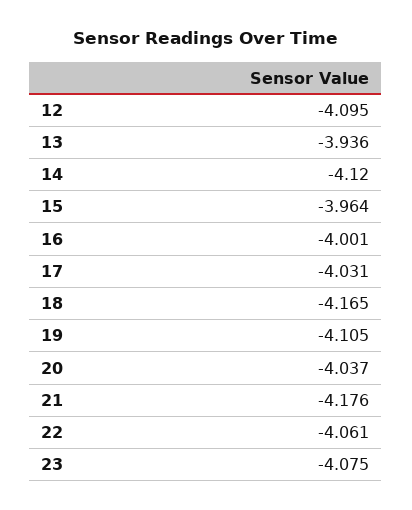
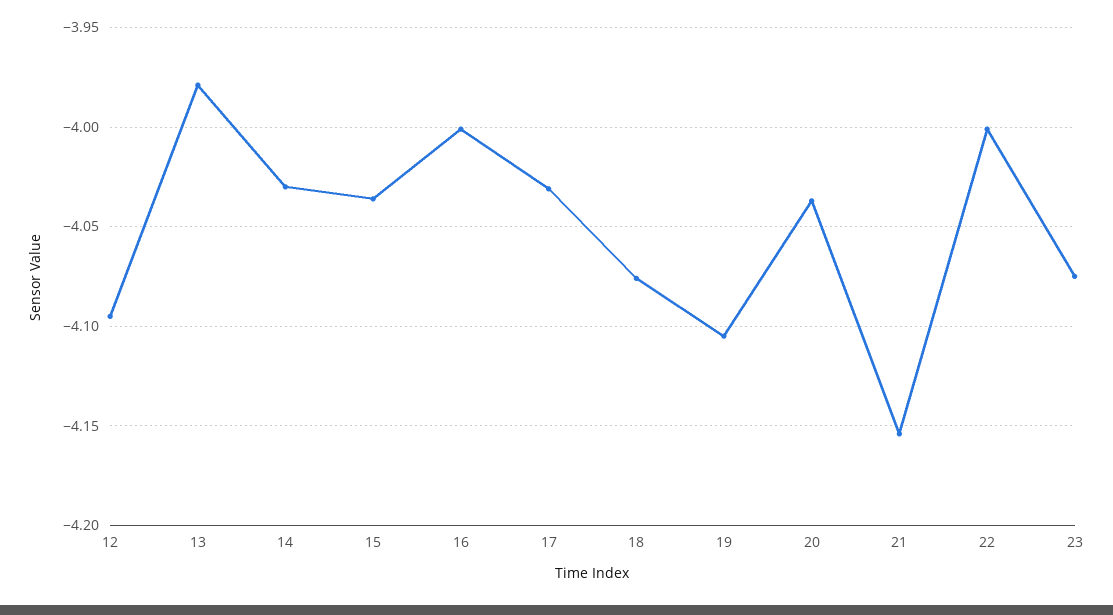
13: -3.936 -> -3.98
14: -4.12 -> -4.03
15: -3.964 -> -4.035
18: -4.165 -> -4.075
21: -4.176 -> -4.155
22: -4.061 -> -4

